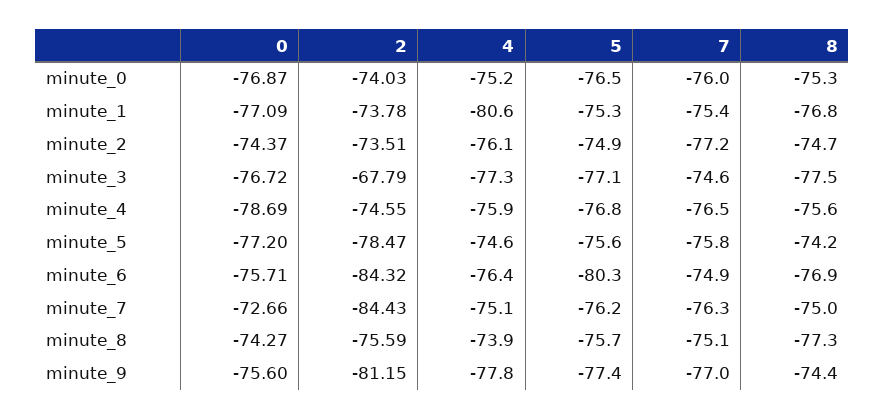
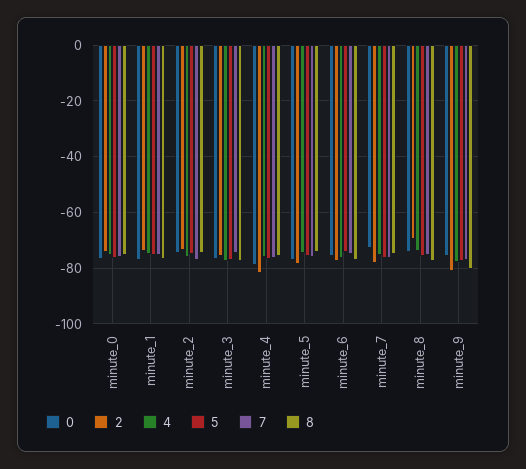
4, minute_1: -80.6 -> -75
2, minute_3: -67.79 -> -75
2, minute_4: -74.55 -> -82.5
2, minute_6: -84.32 -> -77.5
5, minute_6: -80.3 -> -75
2, minute_7: -84.43 -> -77.5
2, minute_8: -75.59 -> -70
8, minute_9: -74.4 -> -80

